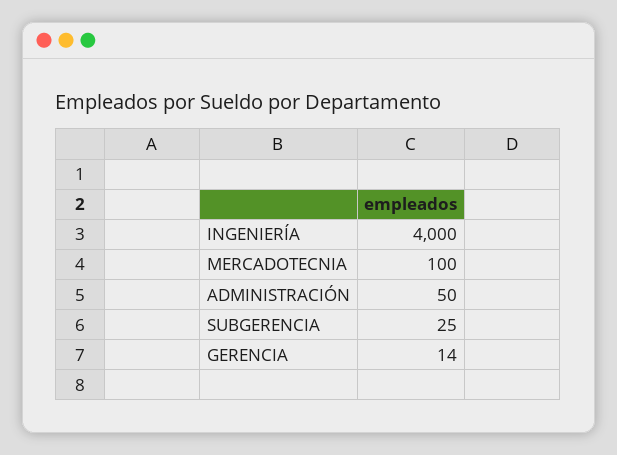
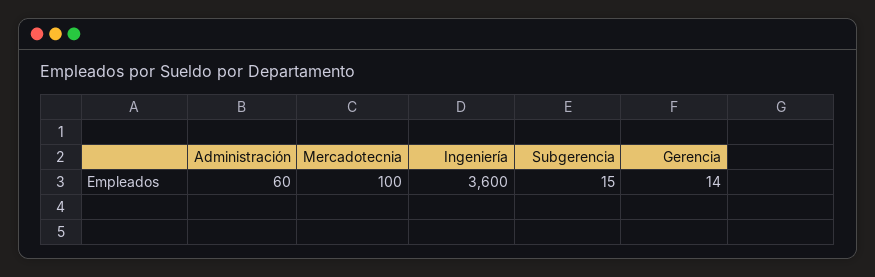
INGENIERÍA: 4000 -> 3600
ADMINISTRACIÓN: 50 -> 60
SUBGERENCIA: 25 -> 15

